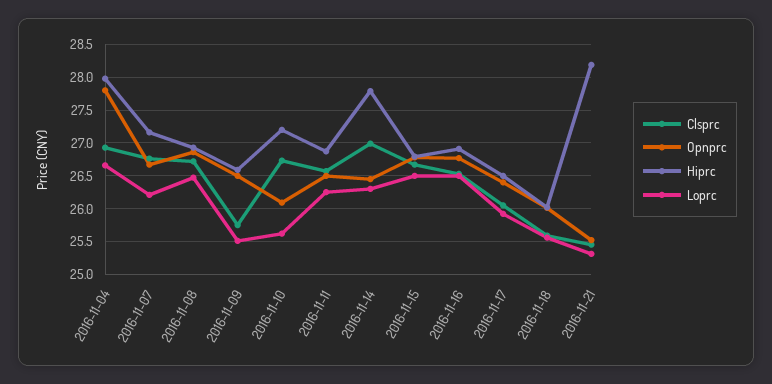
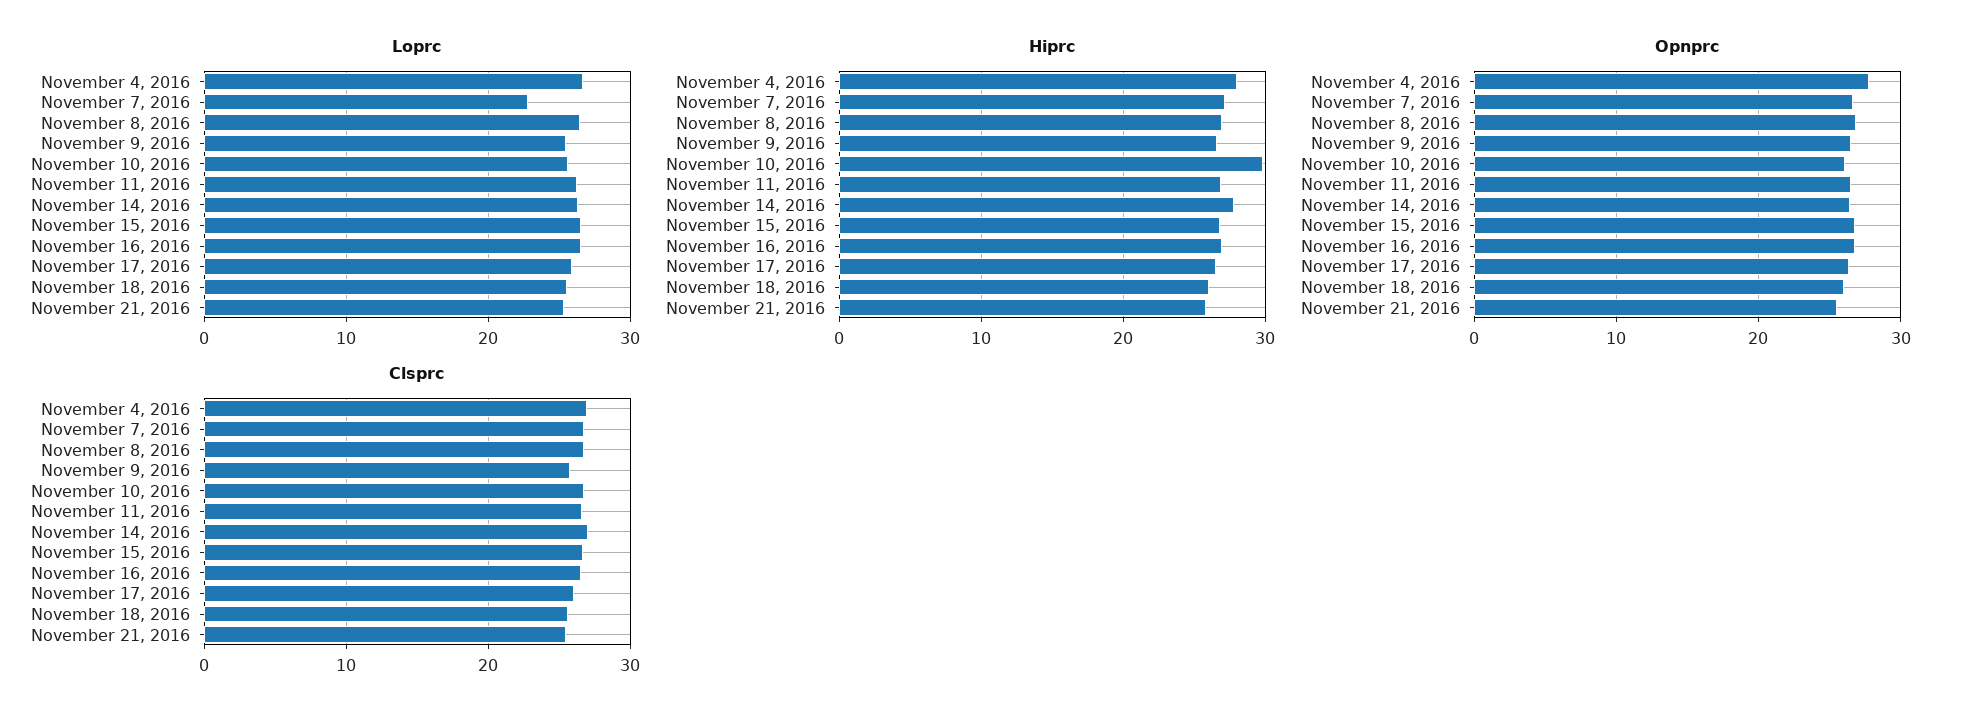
Loprc, 2016-11-07: 26.2 -> 23
Hiprc, 2016-11-10: 27.2 -> 30
Hiprc, 2016-11-21: 28.2 -> 26

